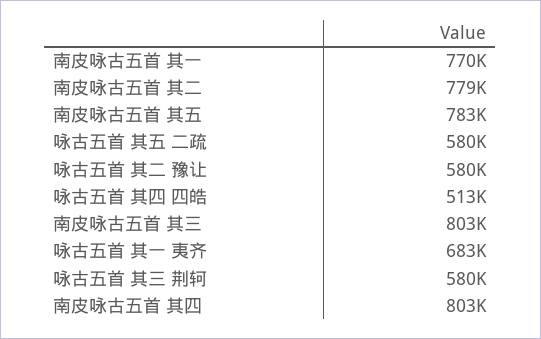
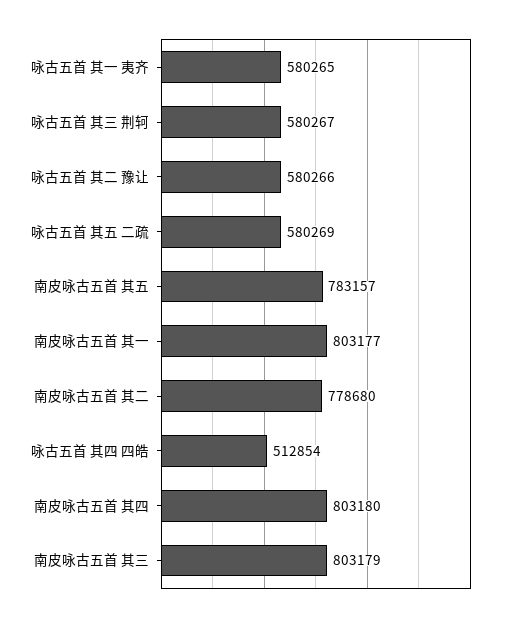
南皮咏古五首 其一: 770000 -> 803177
咏古五首 其一 夷齐: 683000 -> 580265

